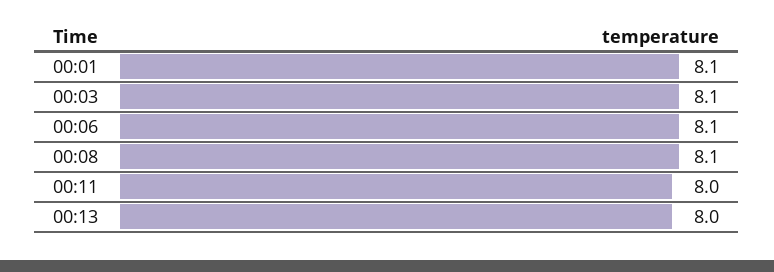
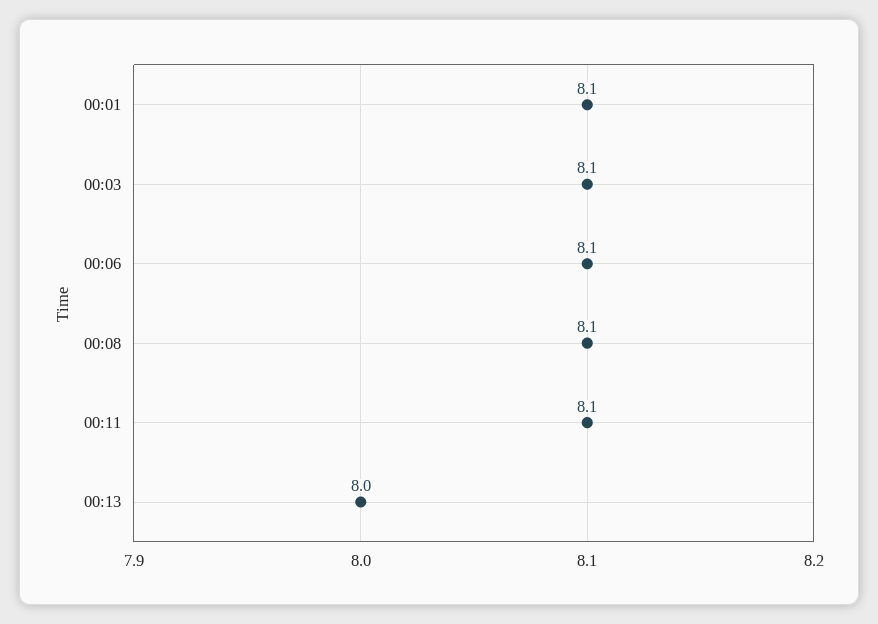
00:11: 8 -> 8.1

